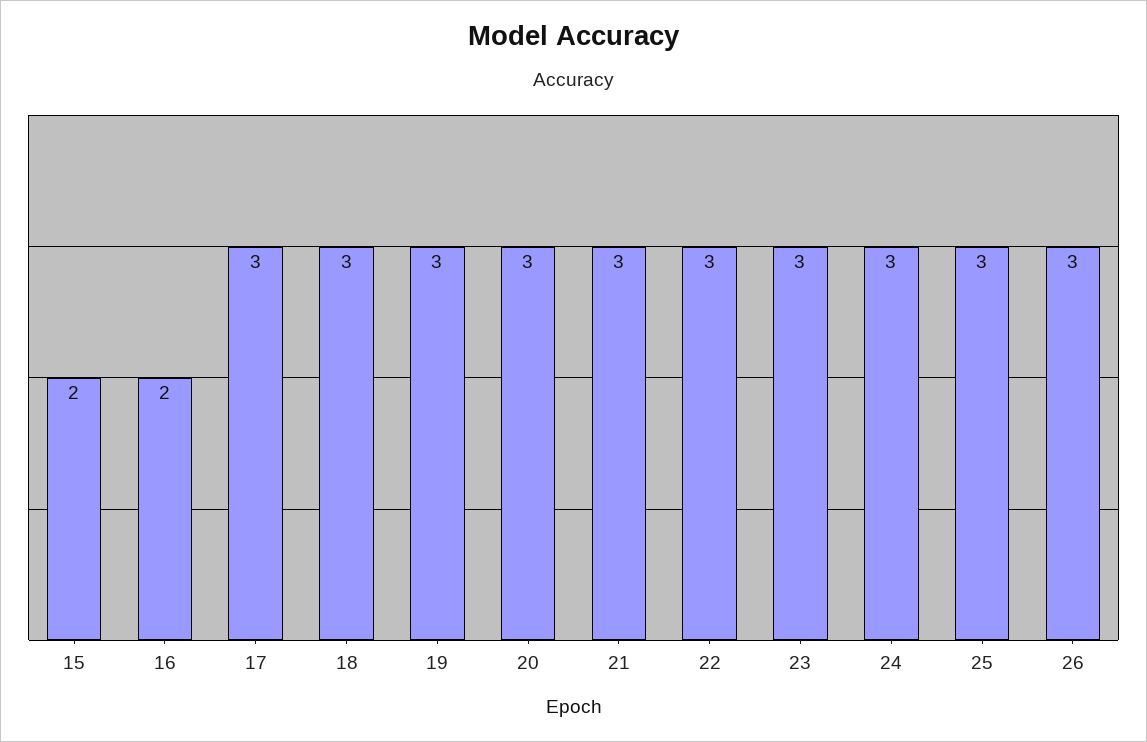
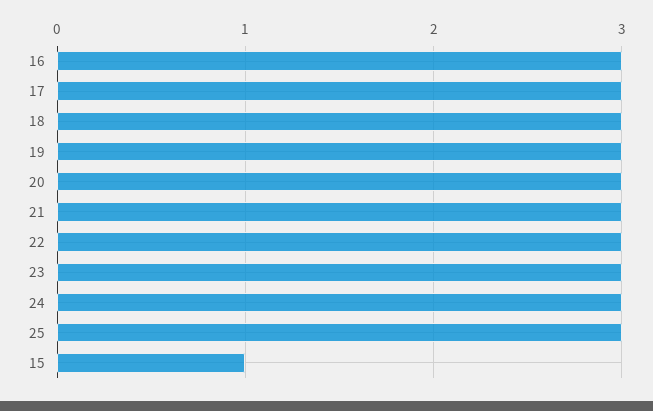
15: 2 -> 1
16: 2 -> 3
26: 3 -> none

